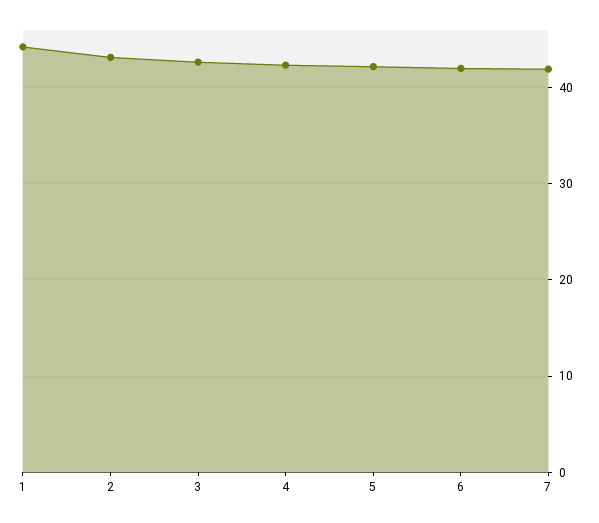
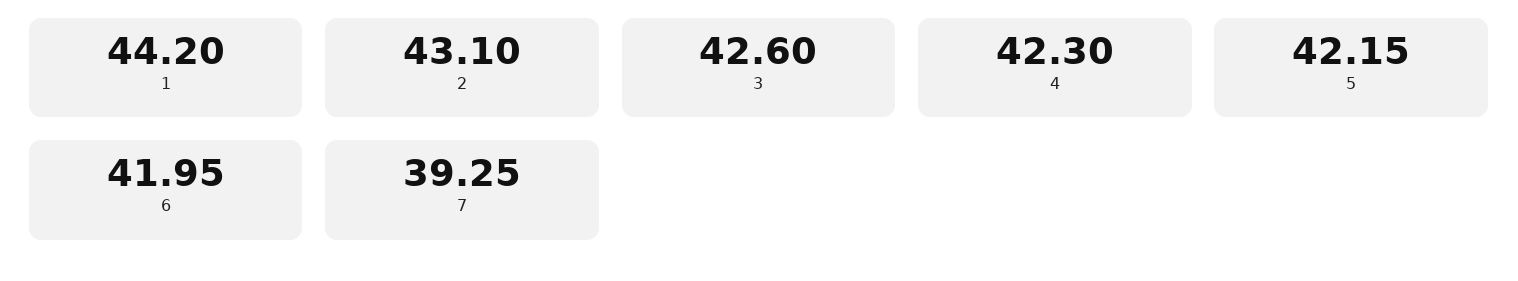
7: 42 -> 39.25

